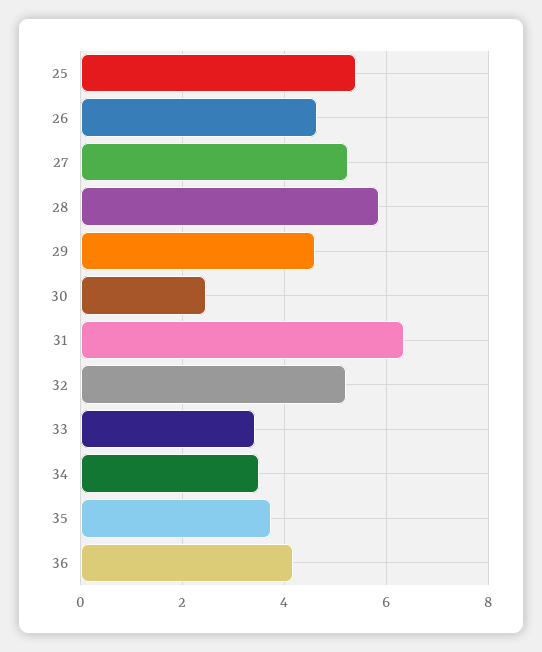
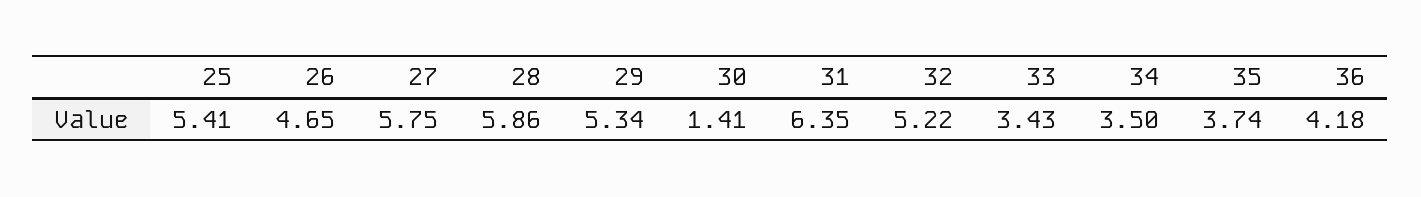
27: 5.2 -> 5.75
29: 4.6 -> 5.34
30: 2.4 -> 1.41

